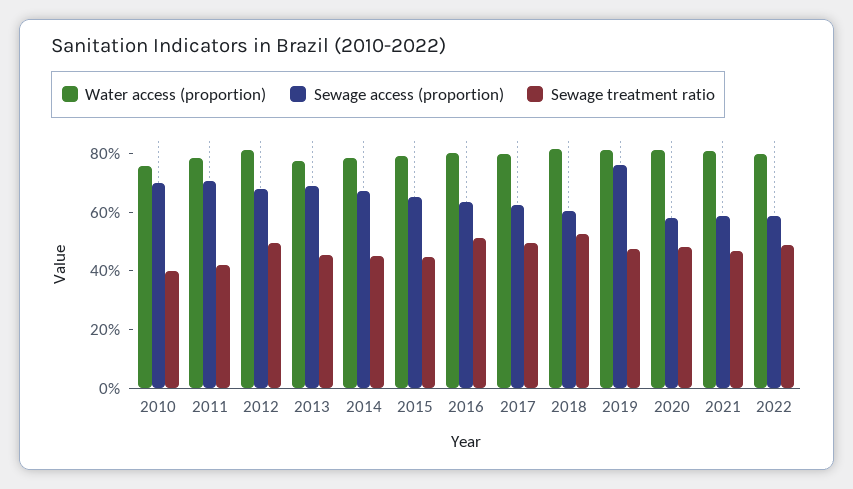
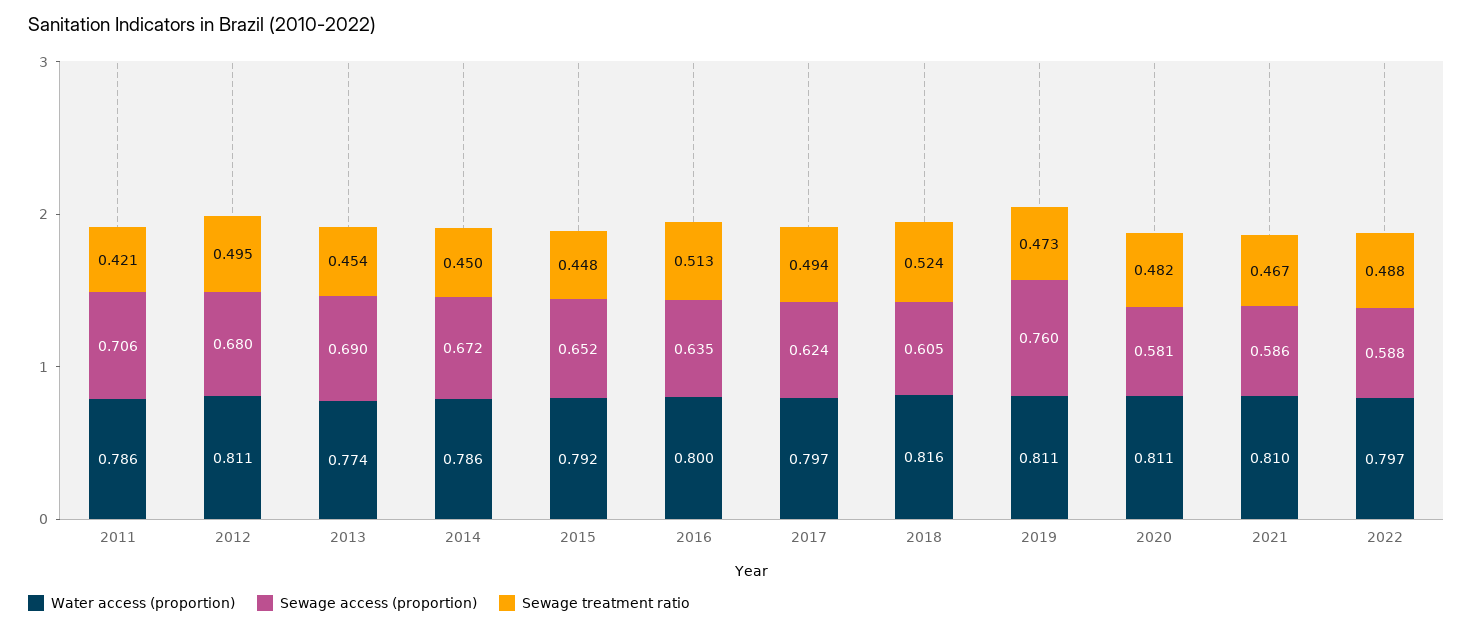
Water access (proportion), 2010: 0.75 -> none
Sewage access (proportion), 2010: 0.7 -> none
Sewage treatment ratio, 2010: 0.4 -> none

